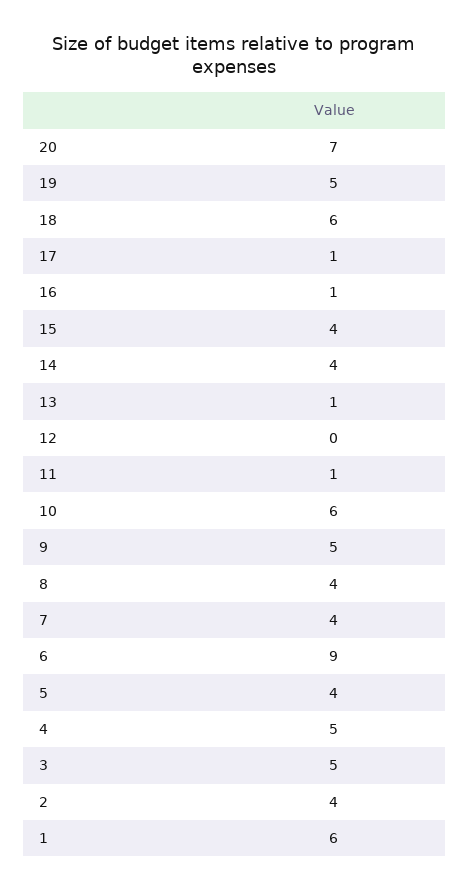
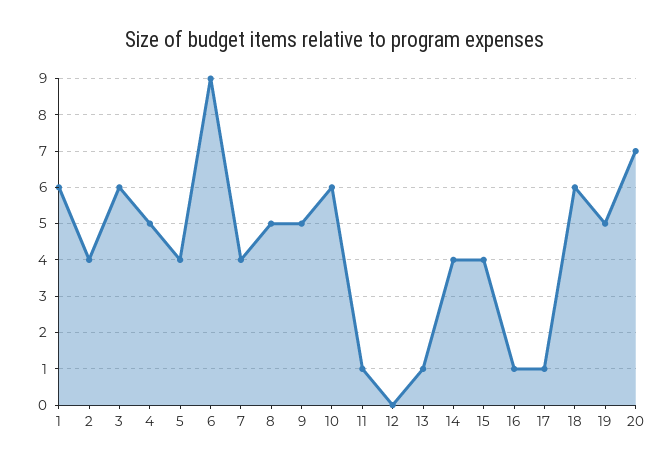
8: 4 -> 5
3: 5 -> 6

